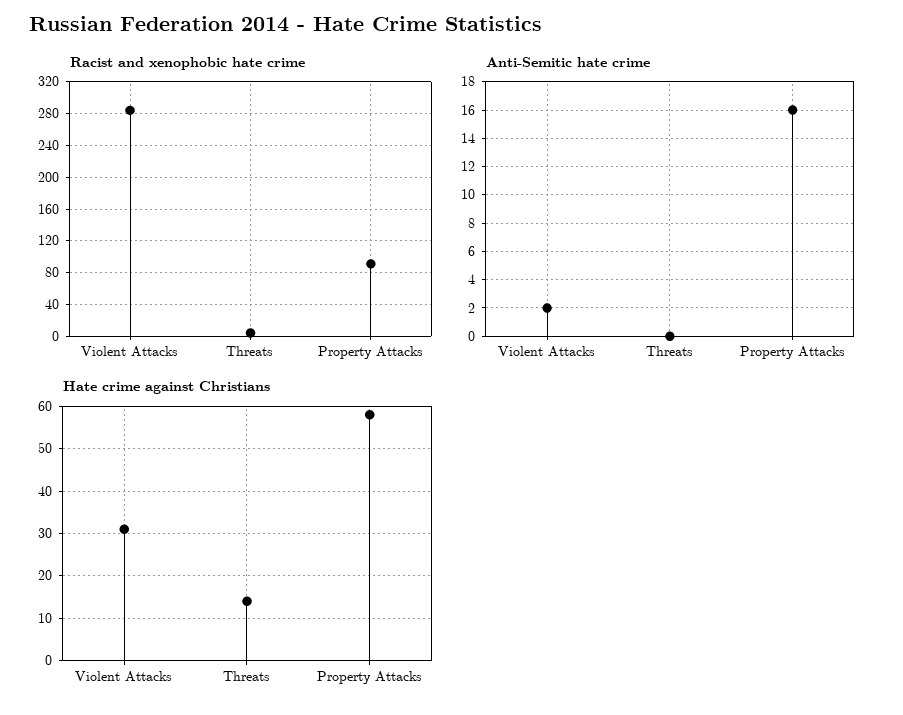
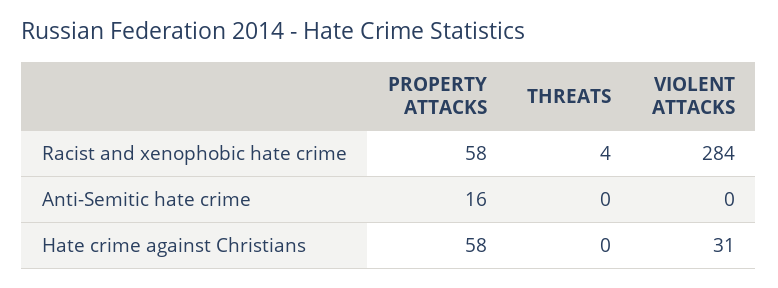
Racist and xenophobic hate crime, Property Attacks: 90 -> 58
Anti-Semitic hate crime, Violent Attacks: 2 -> 0
Hate crime against Christians, Threats: 15 -> 0

